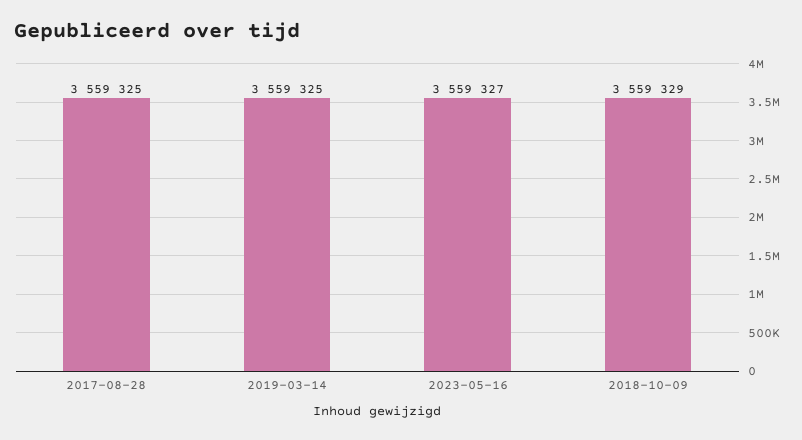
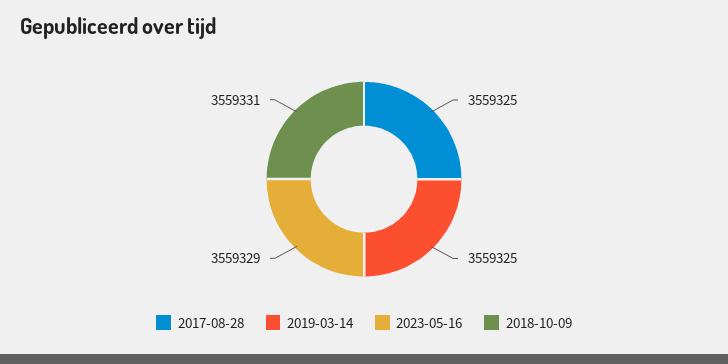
2023-05-16: 3559327 -> 3559329
2018-10-09: 3559329 -> 3559331

